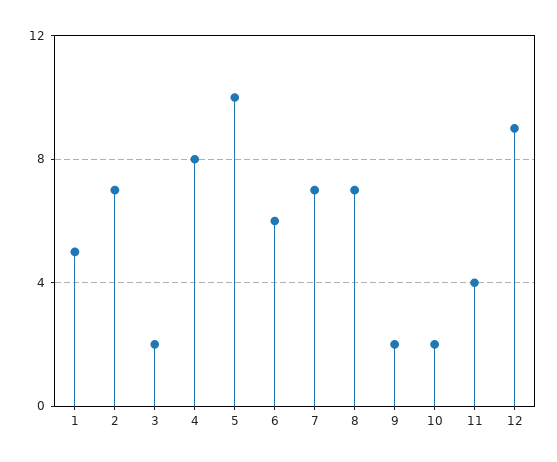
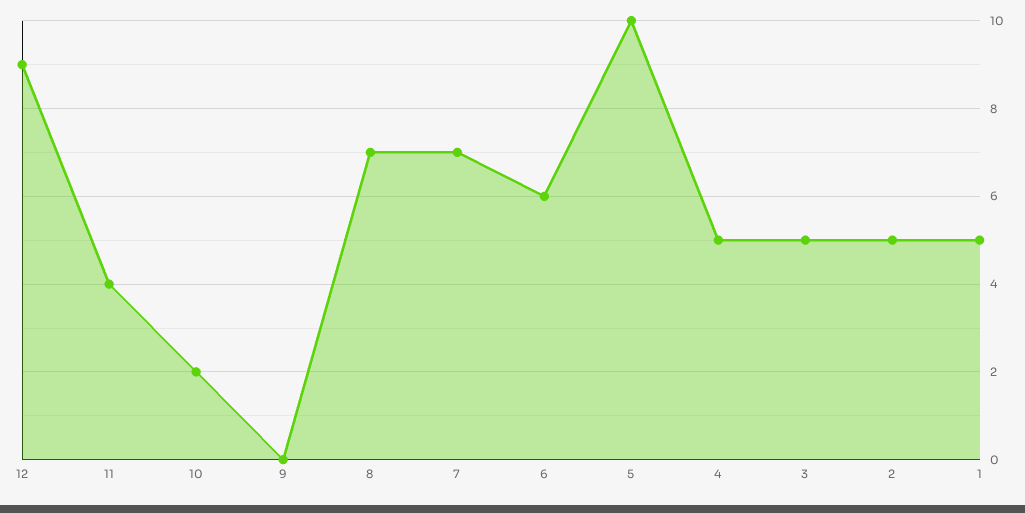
2: 7 -> 5
3: 2 -> 5
4: 8 -> 5
9: 2 -> 0

